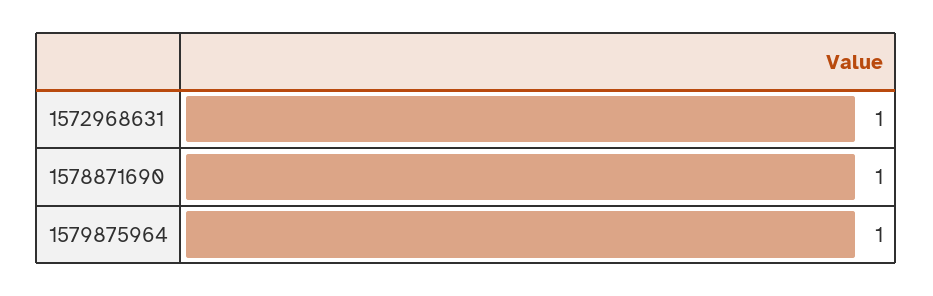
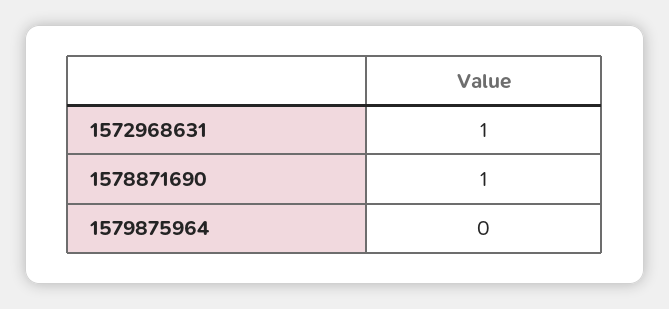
1579875964: 1 -> 0

